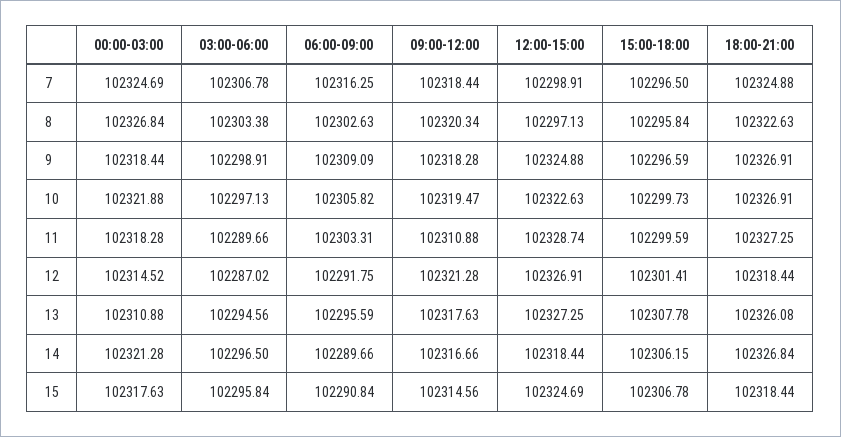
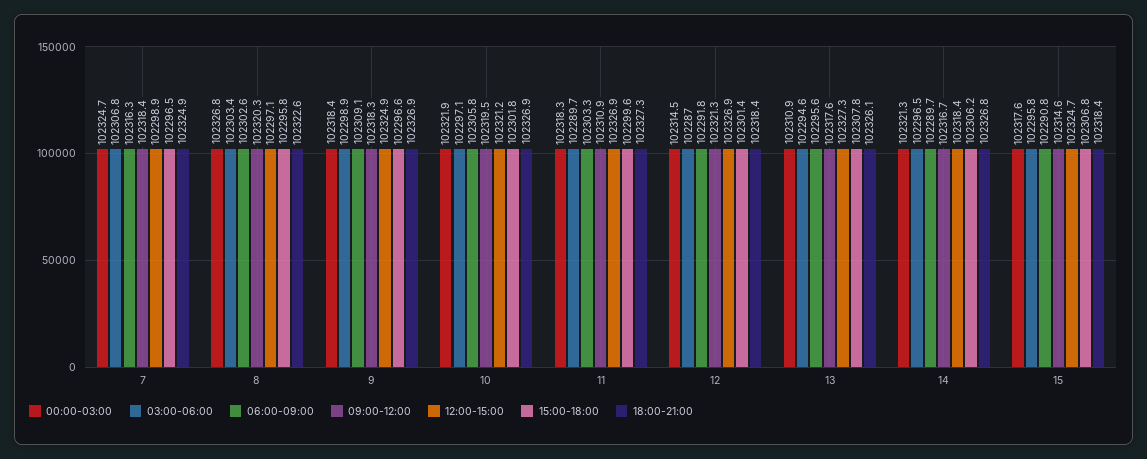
12:00-15:00, 10: 102322.63 -> 102321.2
15:00-18:00, 10: 102299.73 -> 102301.8
12:00-15:00, 11: 102328.74 -> 102326.9

